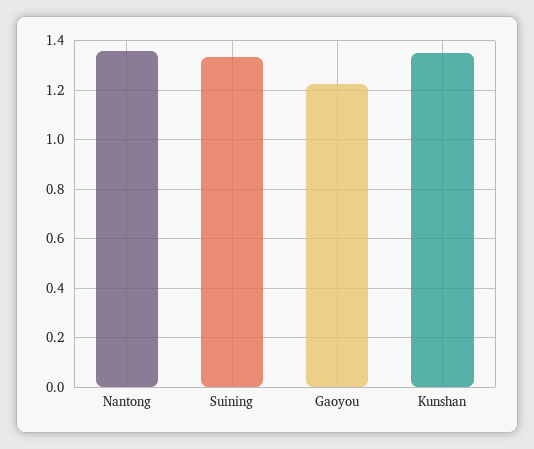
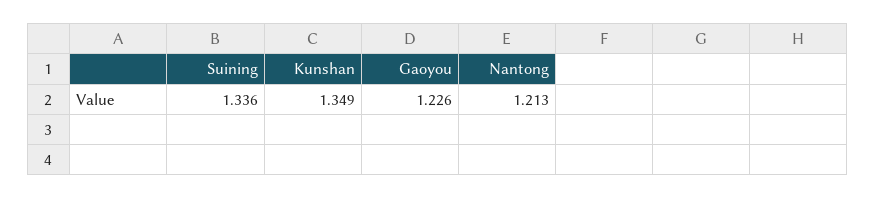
Nantong: 1.35 -> 1.213

